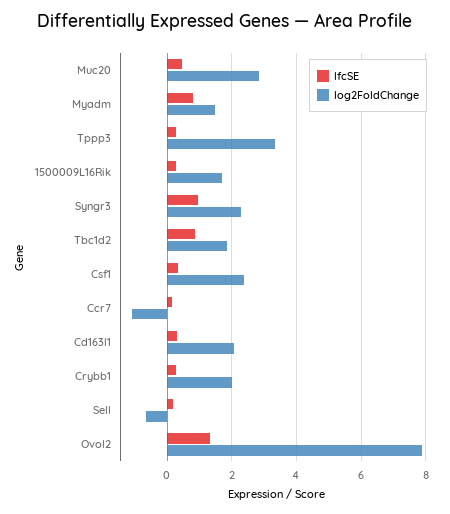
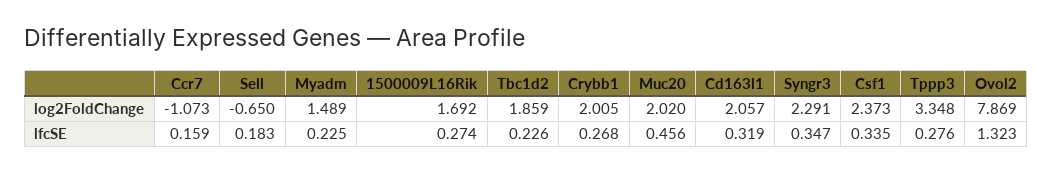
log2FoldChange, Muc20: 2.8 -> 2.02
lfcSE, Myadm: 0.8 -> 0.225
lfcSE, Syngr3: 1 -> 0.347
lfcSE, Tbc1d2: 0.8 -> 0.226

